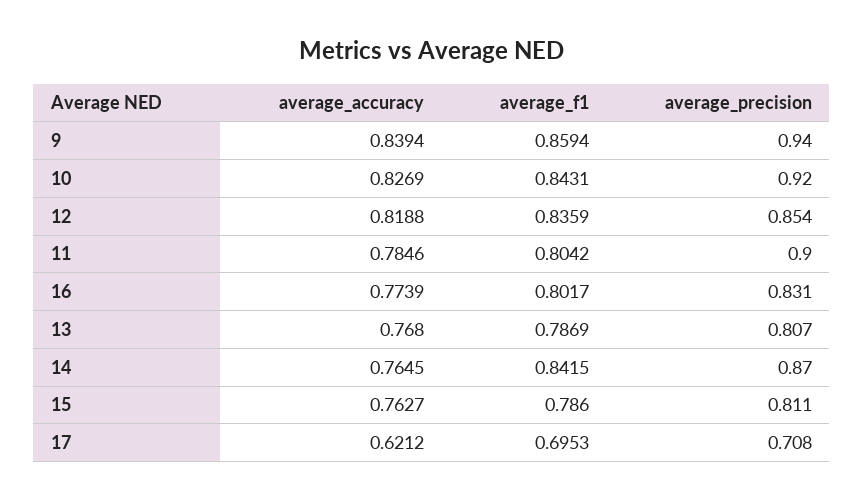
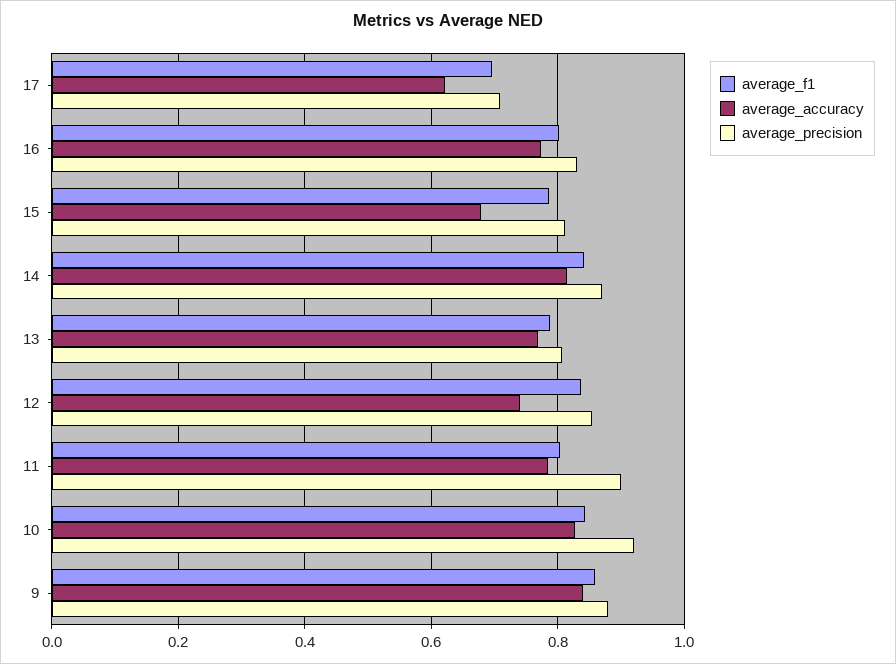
average_precision, 9: 0.94 -> 0.88
average_accuracy, 12: 0.8188 -> 0.74
average_accuracy, 14: 0.7645 -> 0.82
average_accuracy, 15: 0.7627 -> 0.68

